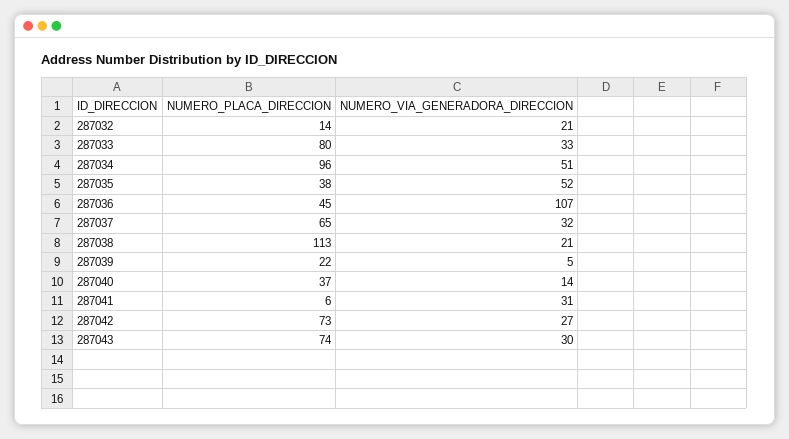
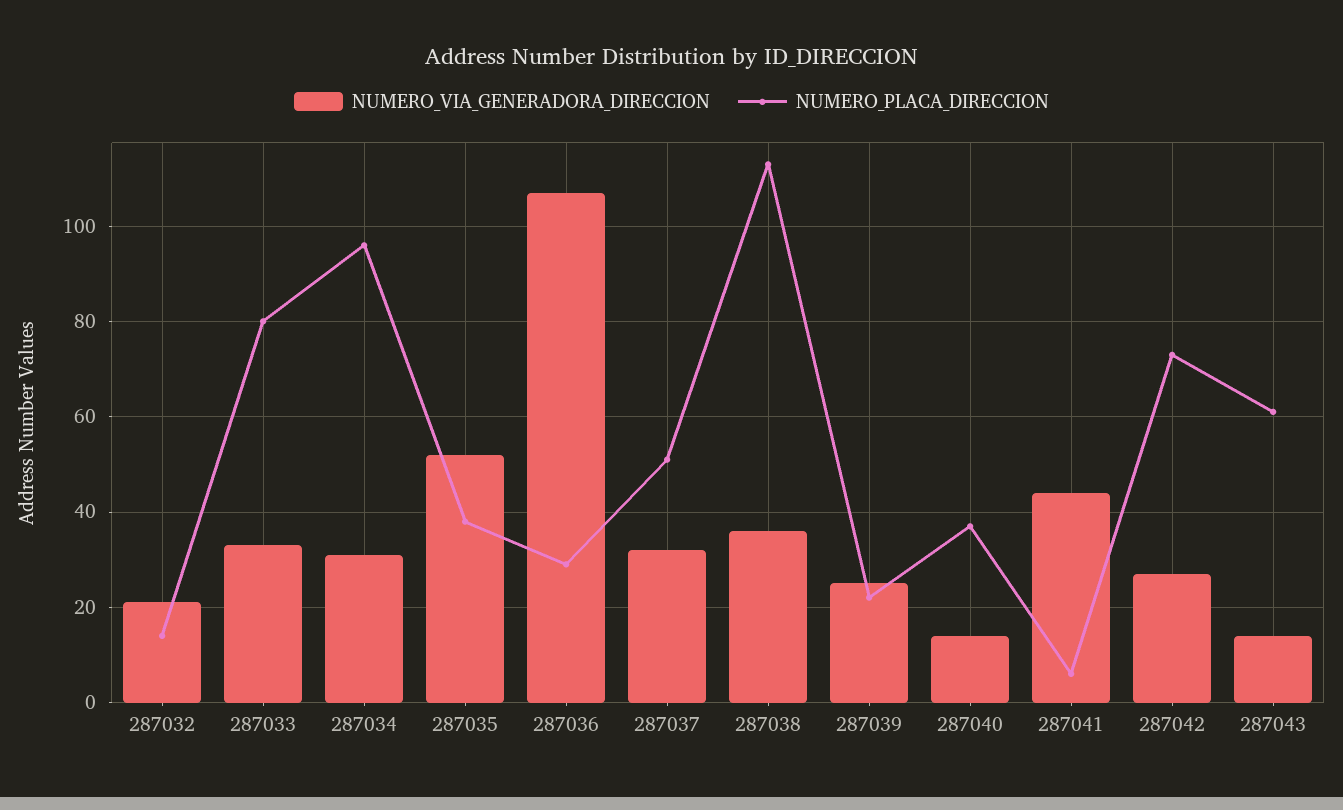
NUMERO_VIA_GENERADORA_DIRECCION, 287034: 51 -> 30
NUMERO_PLACA_DIRECCION, 287036: 45 -> 30
NUMERO_PLACA_DIRECCION, 287037: 65 -> 50
NUMERO_VIA_GENERADORA_DIRECCION, 287038: 21 -> 35
NUMERO_VIA_GENERADORA_DIRECCION, 287039: 5 -> 25
NUMERO_VIA_GENERADORA_DIRECCION, 287041: 31 -> 45
NUMERO_PLACA_DIRECCION, 287043: 74 -> 60
NUMERO_VIA_GENERADORA_DIRECCION, 287043: 30 -> 15

